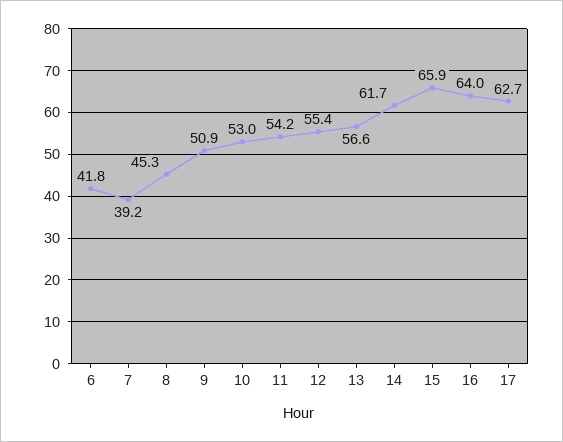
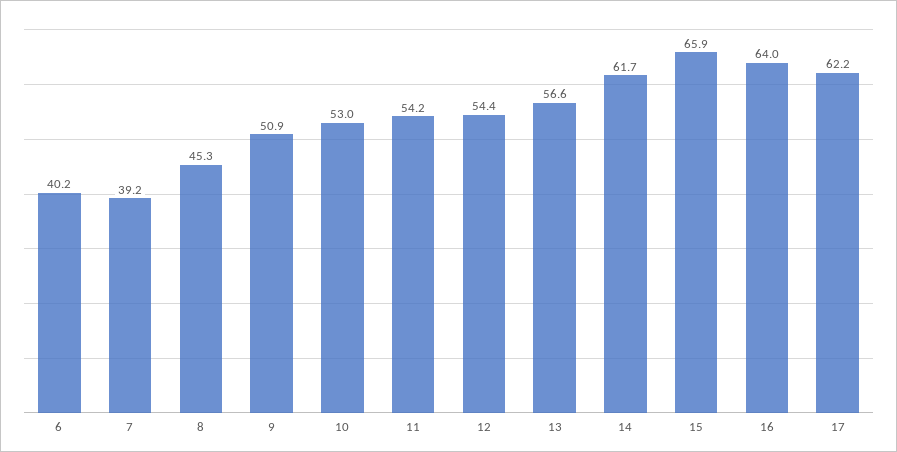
6: 41.8 -> 40.2
12: 55.4 -> 54.4
17: 62.7 -> 62.2

